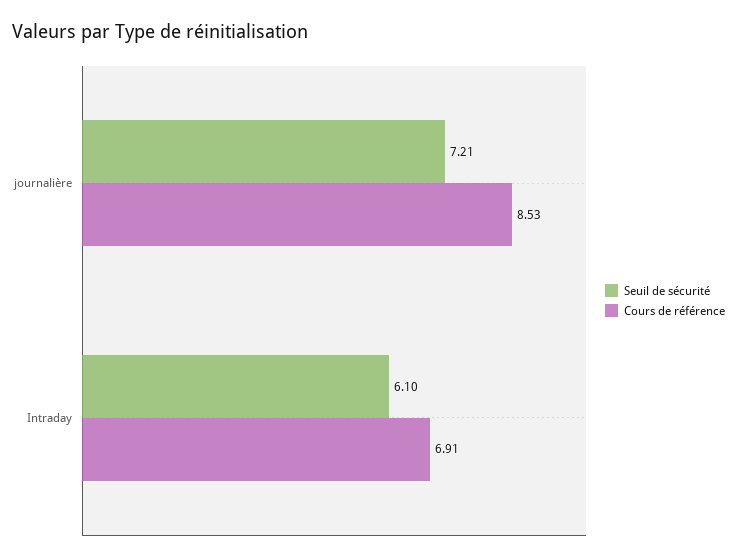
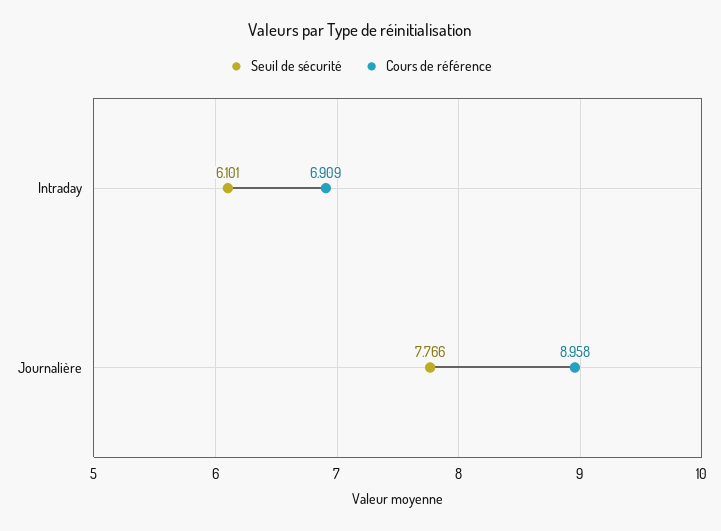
Seuil de sécurité, journalière: 7.21 -> 7.766
Cours de référence, journalière: 8.53 -> 8.958

